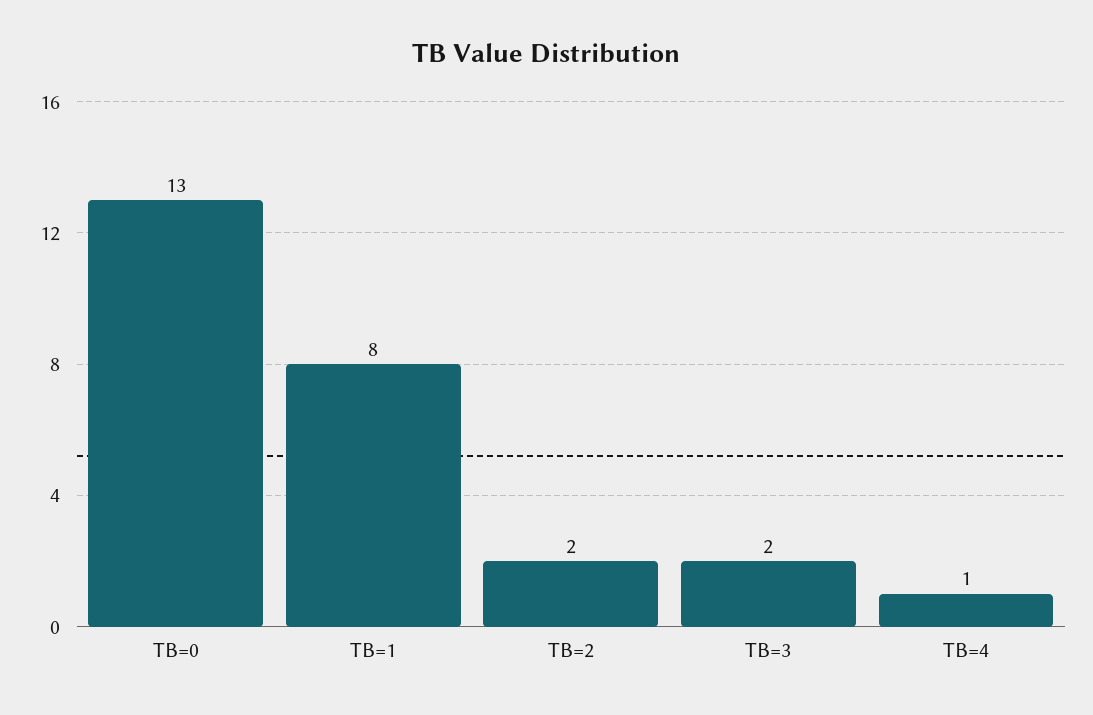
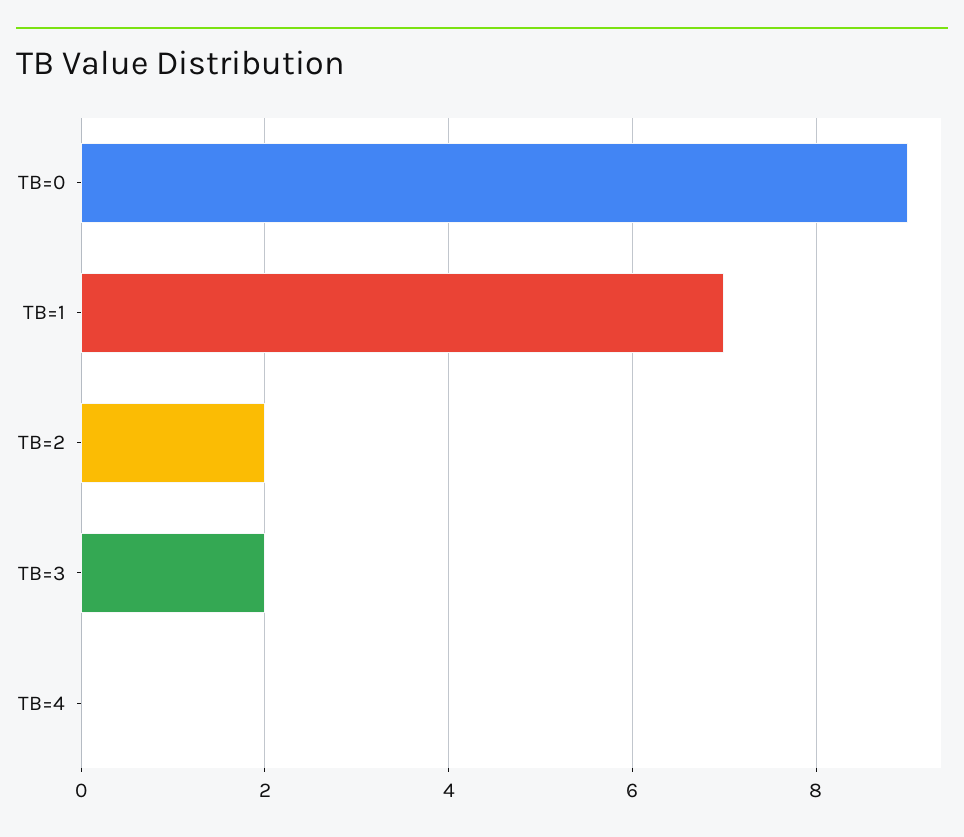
TB=0: 13 -> 9
TB=1: 8 -> 7
TB=4: 1 -> 0

